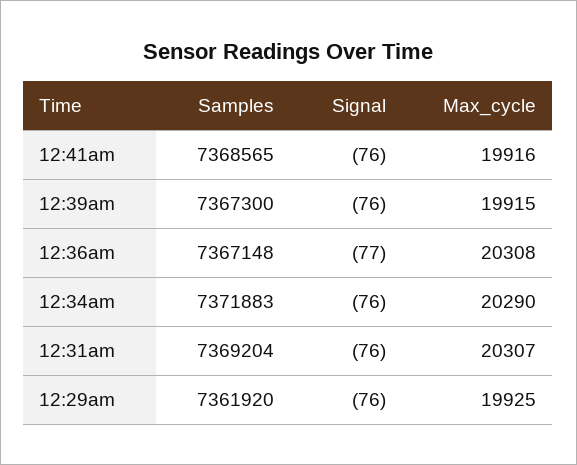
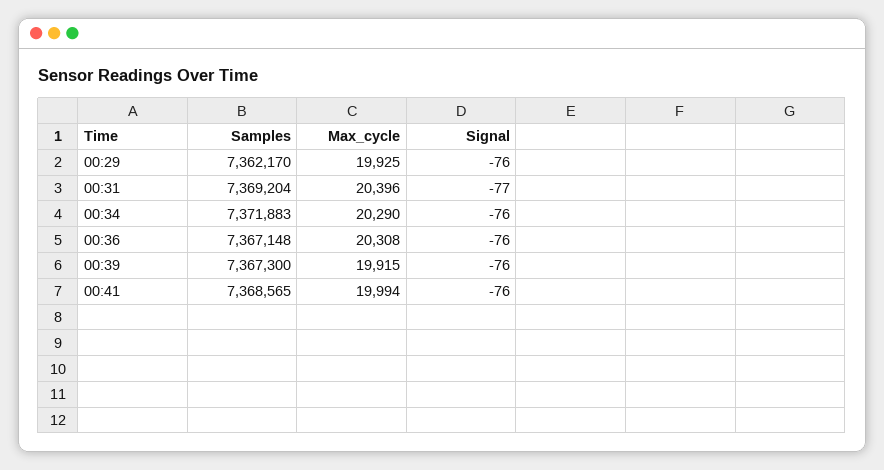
Max_cycle, 12:41am: 19916 -> 19994
Signal, 12:36am: -77 -> -76
Signal, 12:31am: -76 -> -77
Max_cycle, 12:31am: 20307 -> 20396
Samples, 12:29am: 7361920 -> 7362170

